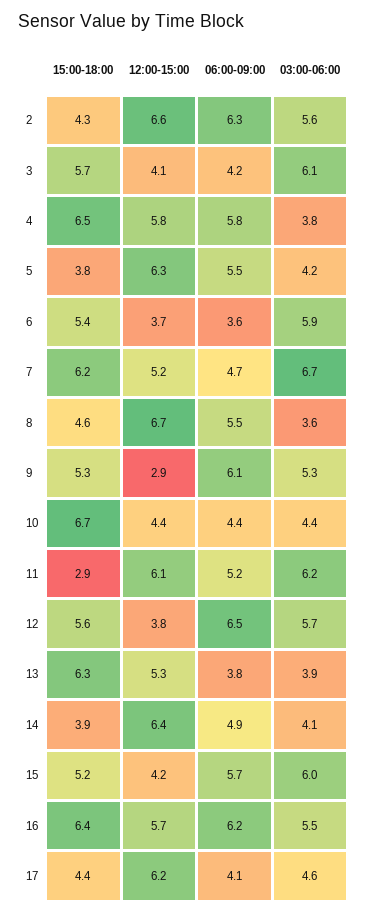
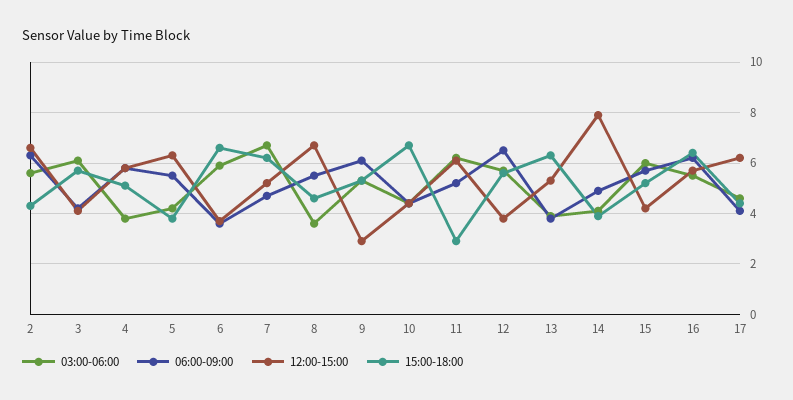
15:00-18:00, 4: 6.5 -> 5
15:00-18:00, 6: 5.4 -> 6.5
12:00-15:00, 14: 6.4 -> 8

